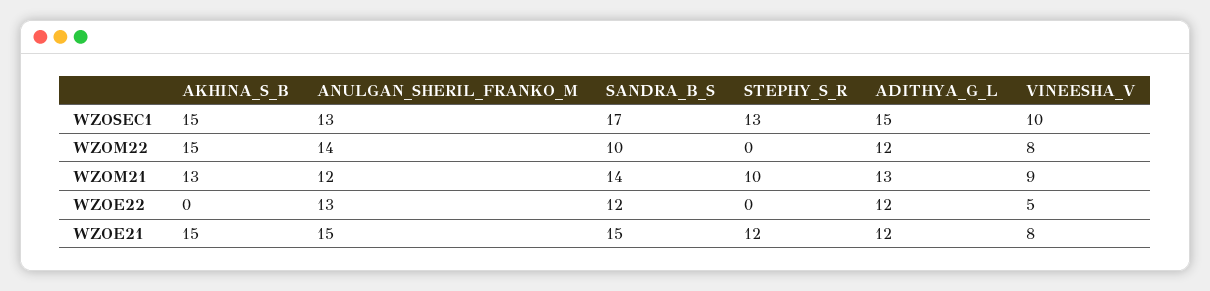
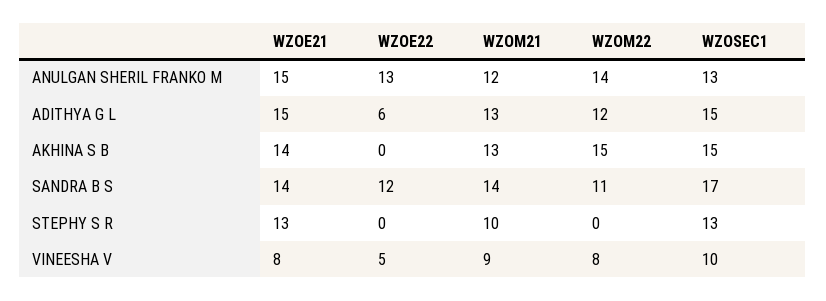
SANDRA_B_S, WZOM22: 10 -> 11
ADITHYA_G_L, WZOE22: 12 -> 6
AKHINA_S_B, WZOE21: 15 -> 14
SANDRA_B_S, WZOE21: 15 -> 14
STEPHY_S_R, WZOE21: 12 -> 13
ADITHYA_G_L, WZOE21: 12 -> 15

